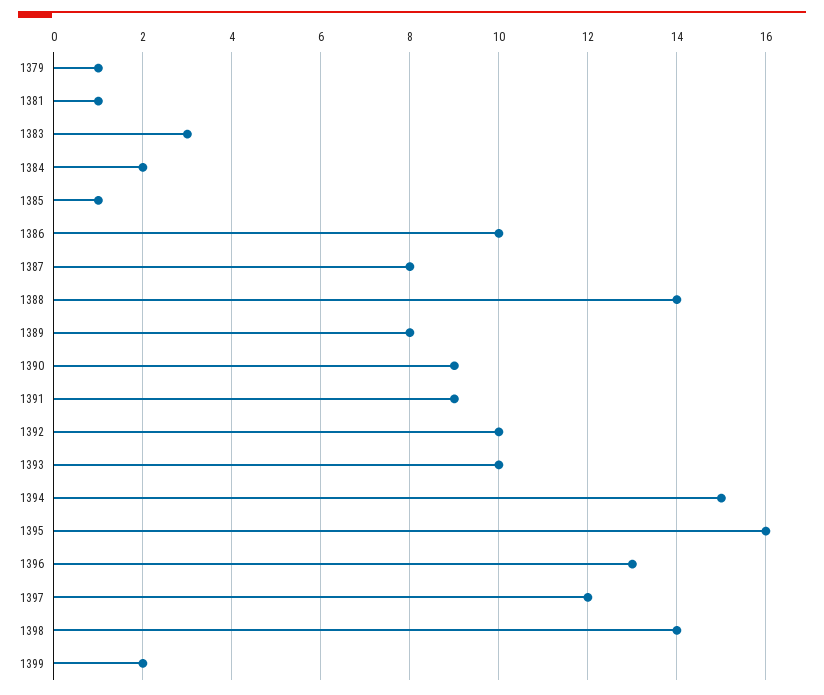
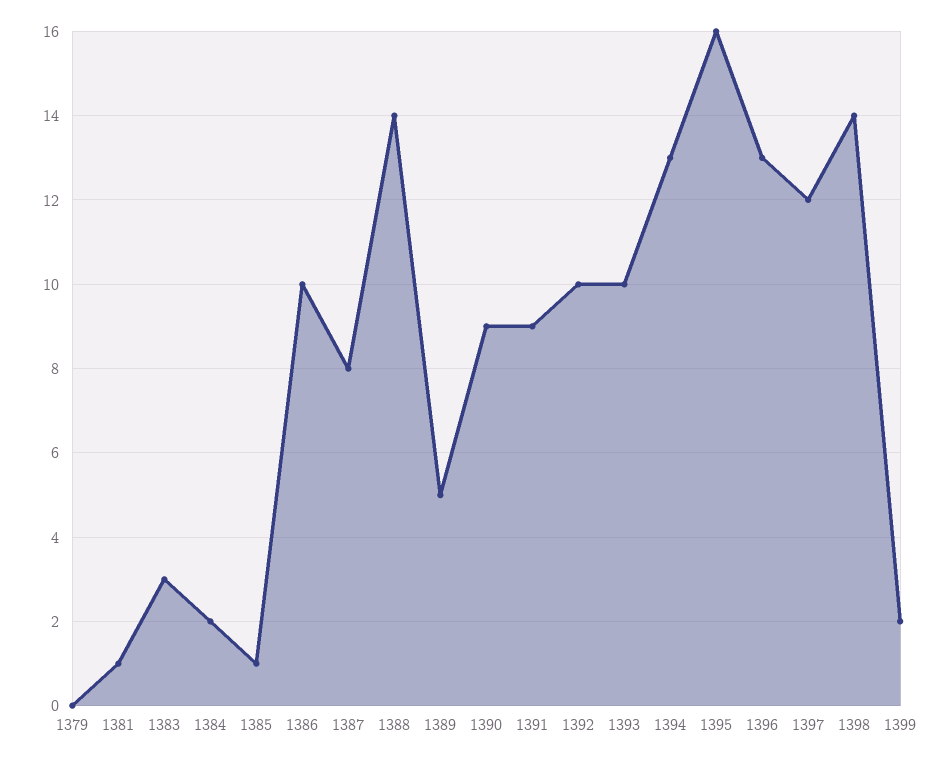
1379: 1 -> 0
1389: 8 -> 5
1394: 15 -> 13

